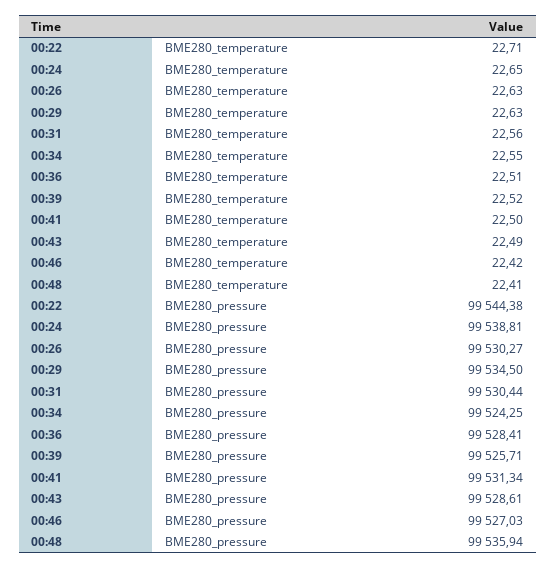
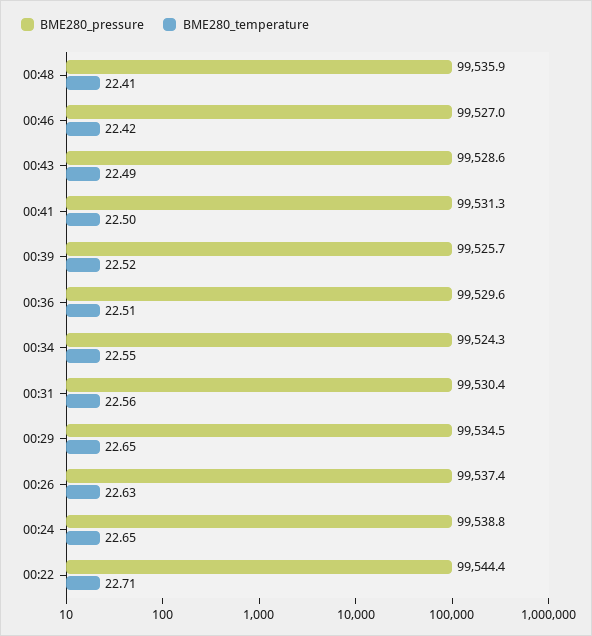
BME280_temperature, 00:29: 22.63 -> 22.65
BME280_pressure, 00:26: 99530.27 -> 99537.4
BME280_pressure, 00:36: 99528.41 -> 99529.6

